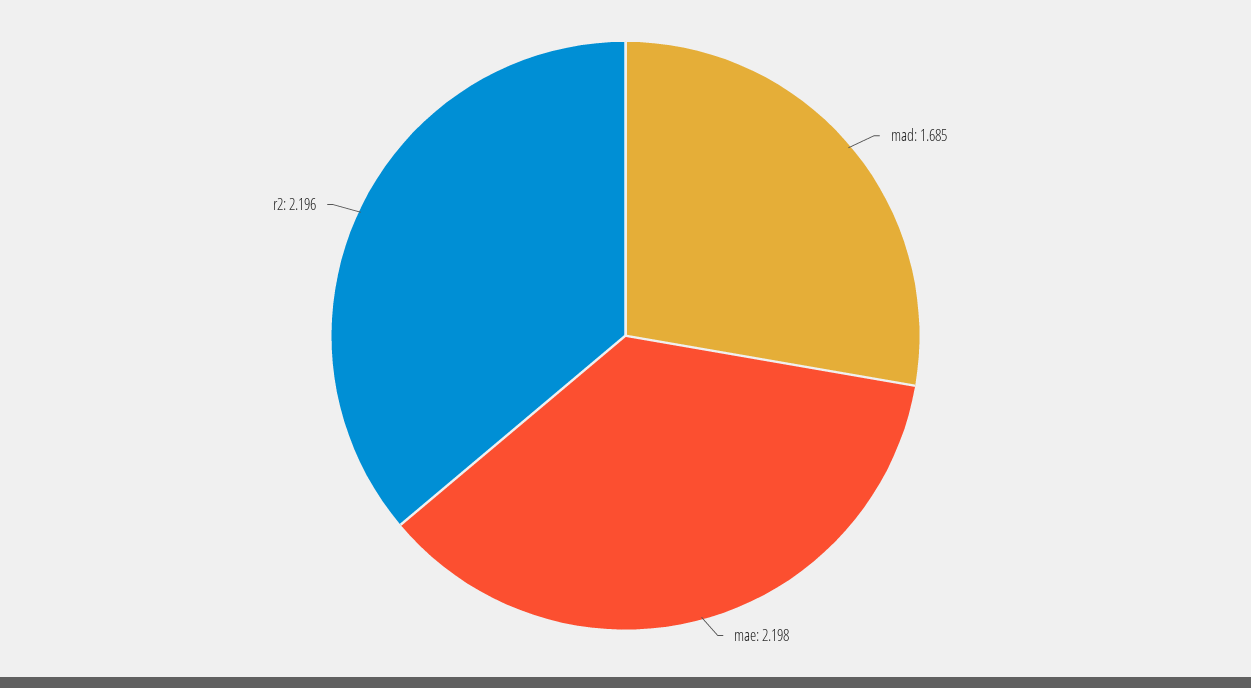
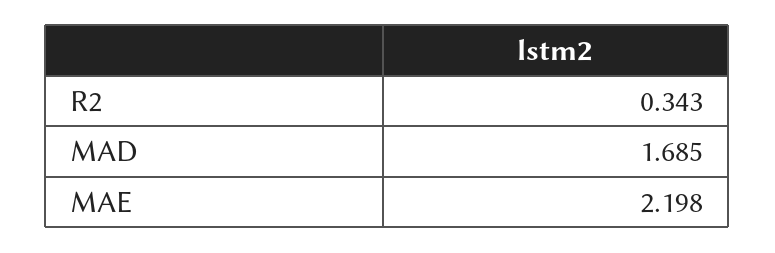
r2: 2.196 -> 0.343

